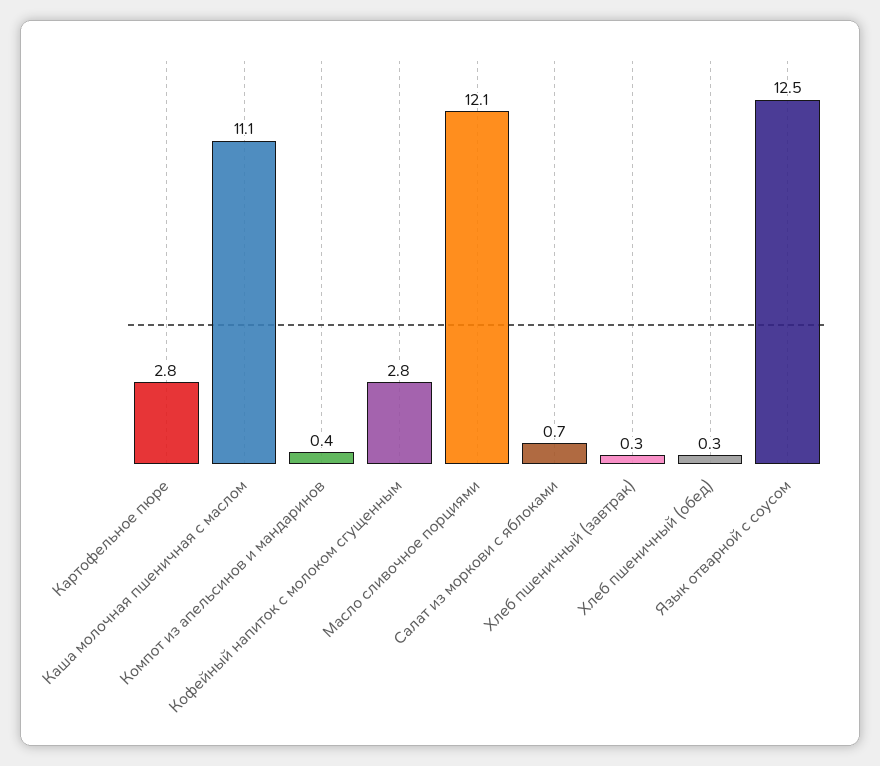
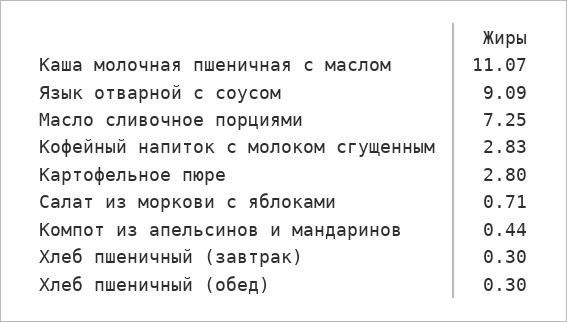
Масло сливочное порциями: 12.1 -> 7.25
Язык отварной с соусом: 12.5 -> 9.09

